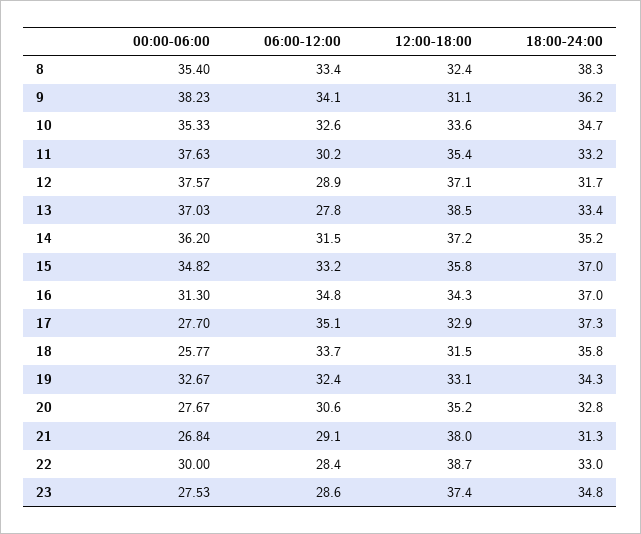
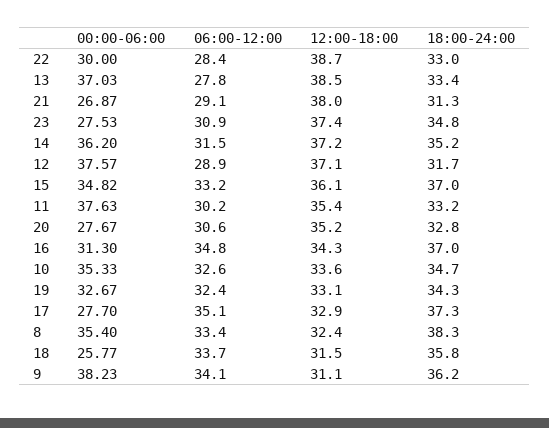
12:00-18:00, 15: 35.8 -> 36.1
00:00-06:00, 21: 26.84 -> 26.87
06:00-12:00, 23: 28.6 -> 30.9

